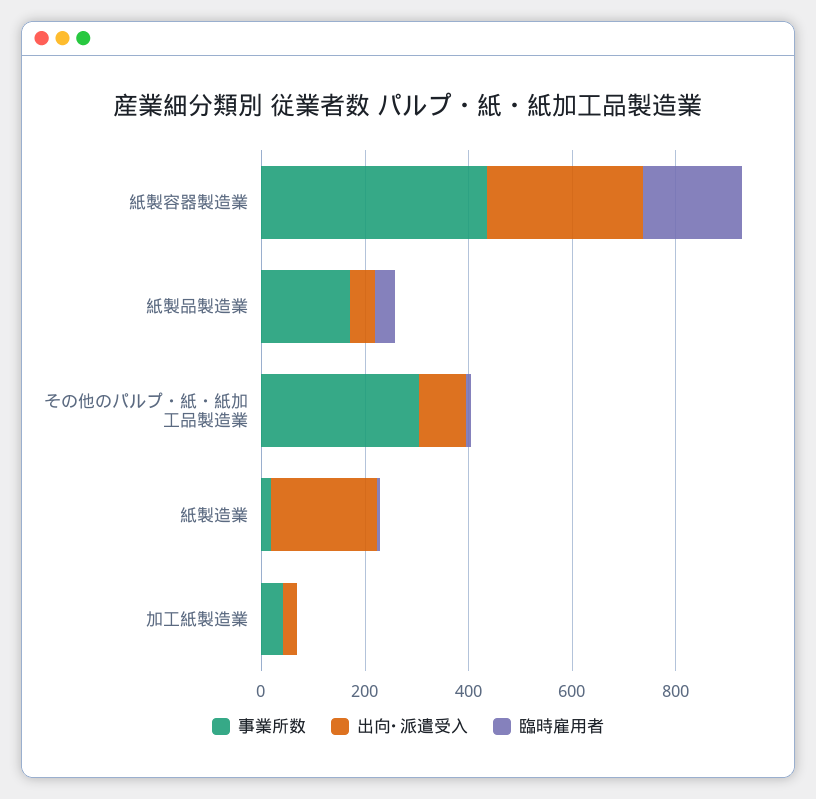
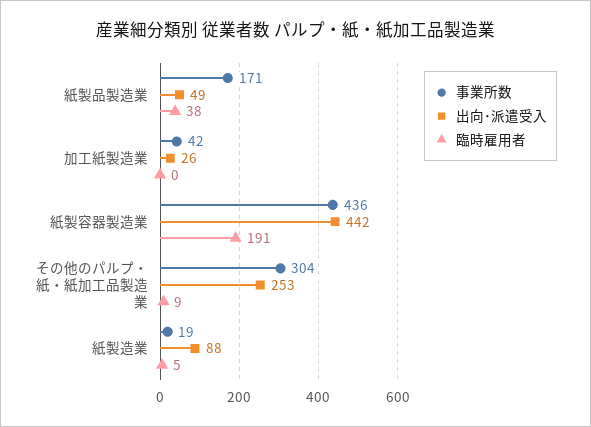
出向･派遣受入, 紙製容器製造業: 300 -> 442
出向･派遣受入, その他のパルプ・紙・紙加工品製造業: 100 -> 253
出向･派遣受入, 紙製造業: 200 -> 88

